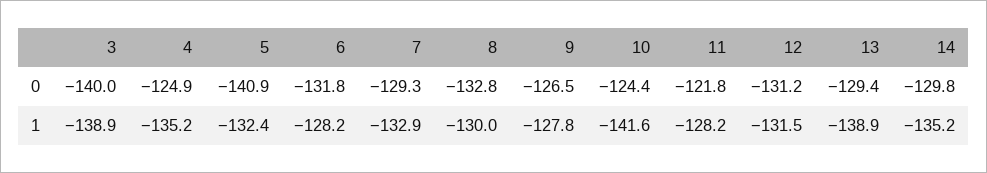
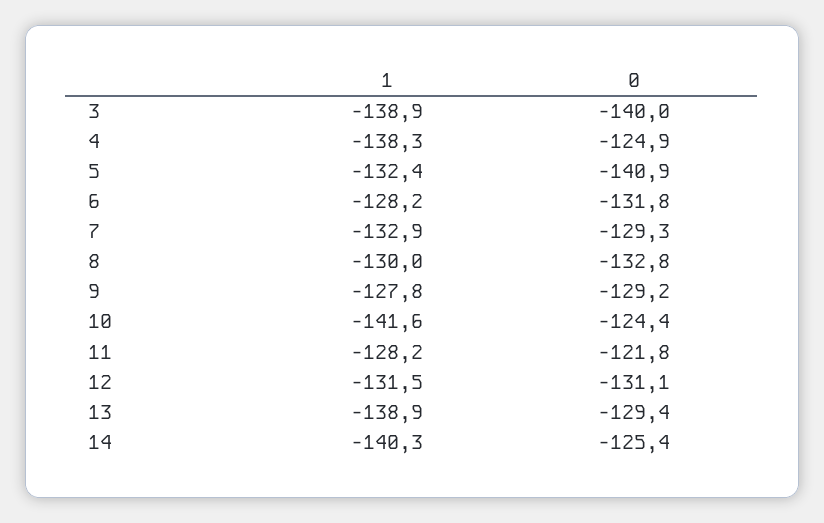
9, 0: -126.5 -> -129.2
12, 0: -131.2 -> -131.1
14, 0: -129.8 -> -125.4
4, 1: -135.2 -> -138.3
14, 1: -135.2 -> -140.3

